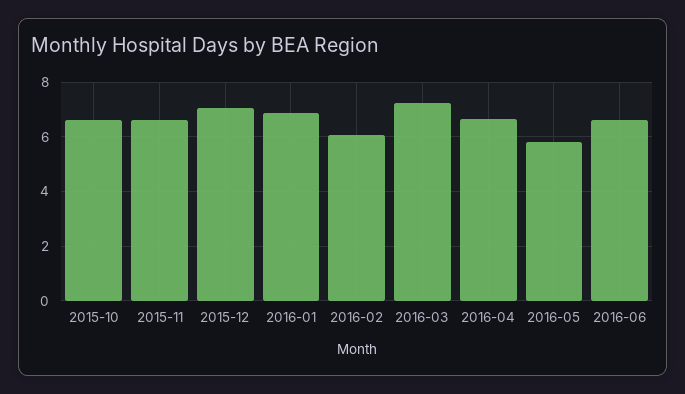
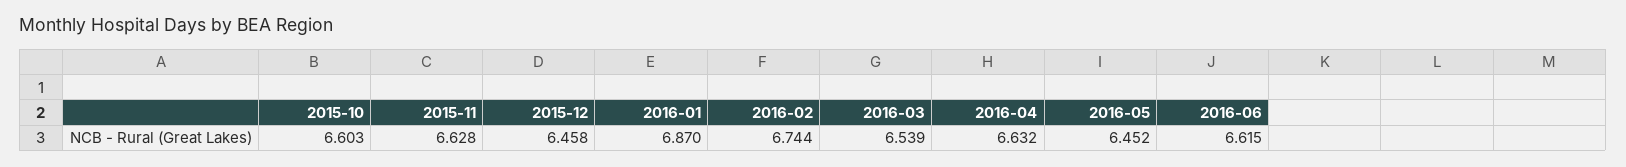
2015-12: 7 -> 6.458
2016-02: 6 -> 6.744
2016-03: 7.25 -> 6.539
2016-05: 5.75 -> 6.452

